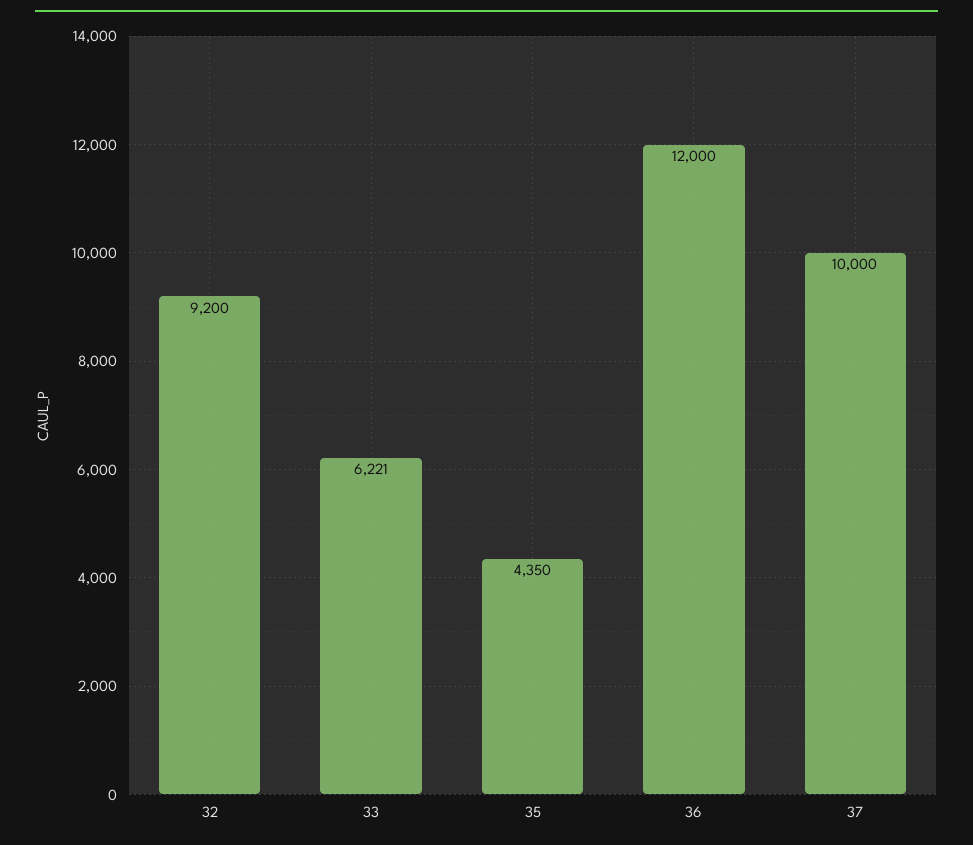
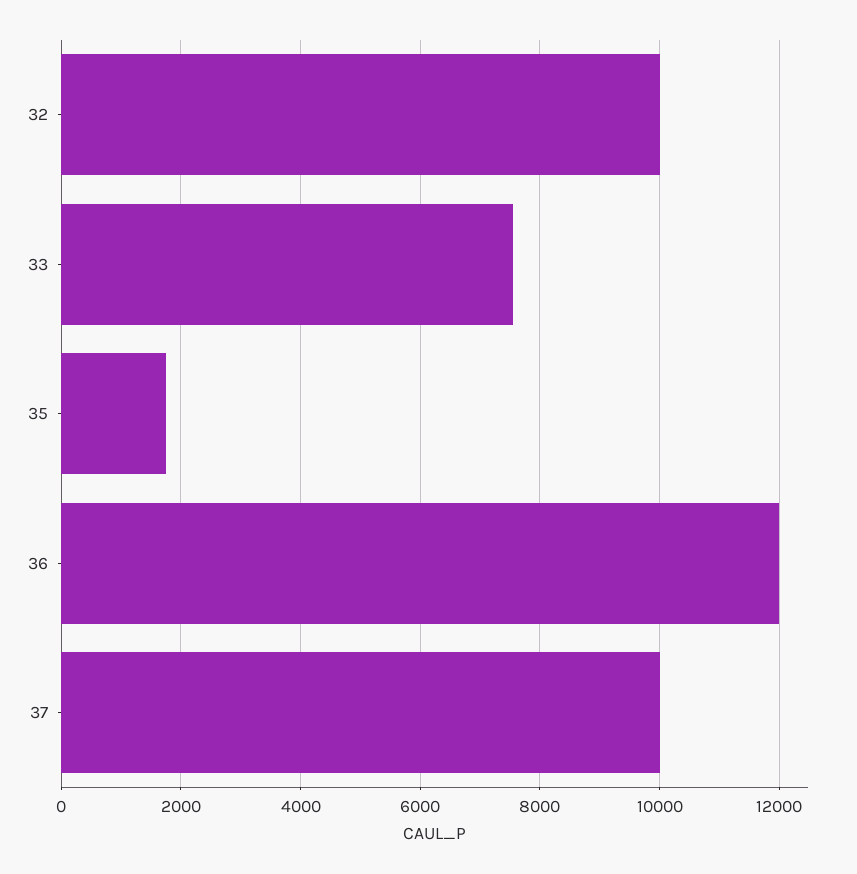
32: 9200 -> 10000
33: 6221 -> 7600
35: 4350 -> 1800

